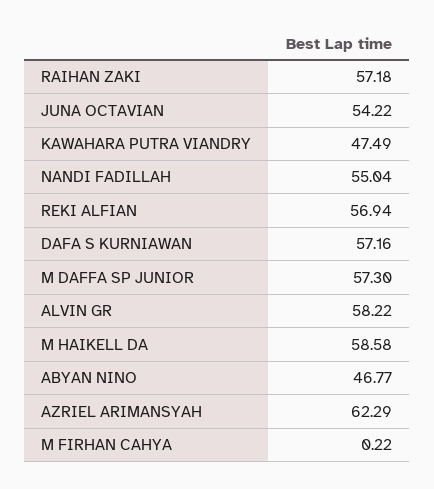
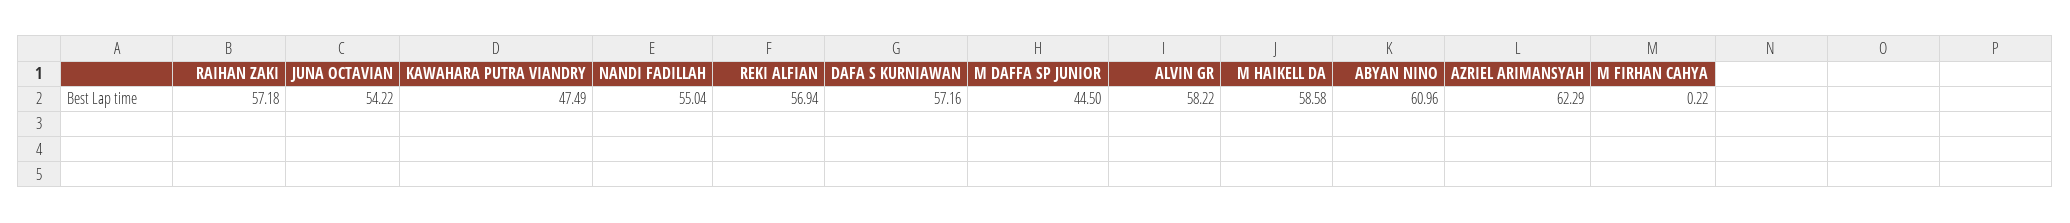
M DAFFA SP JUNIOR: 57.3 -> 44.5
ABYAN NINO: 46.77 -> 60.96

